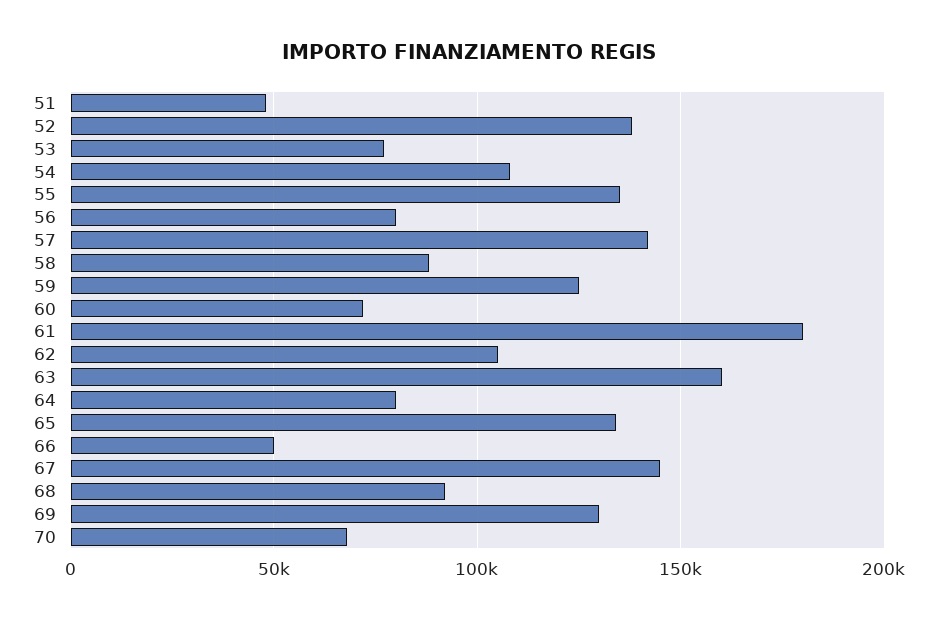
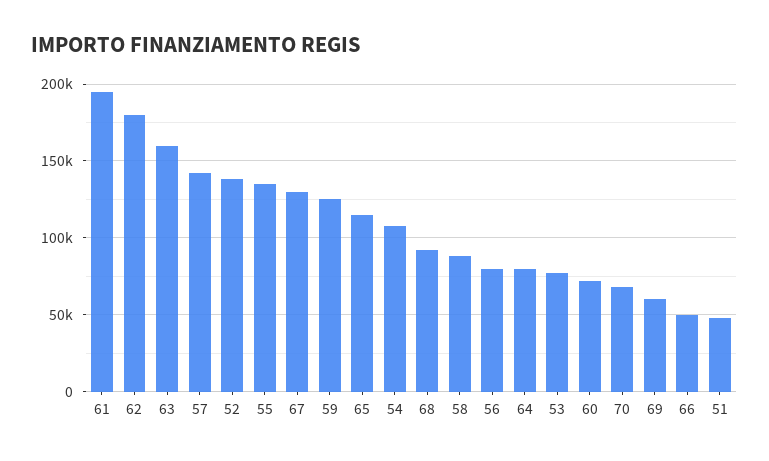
61: 180000 -> 195000
62: 105000 -> 180000
65: 135000 -> 115000
67: 145000 -> 130000
69: 130000 -> 60000

